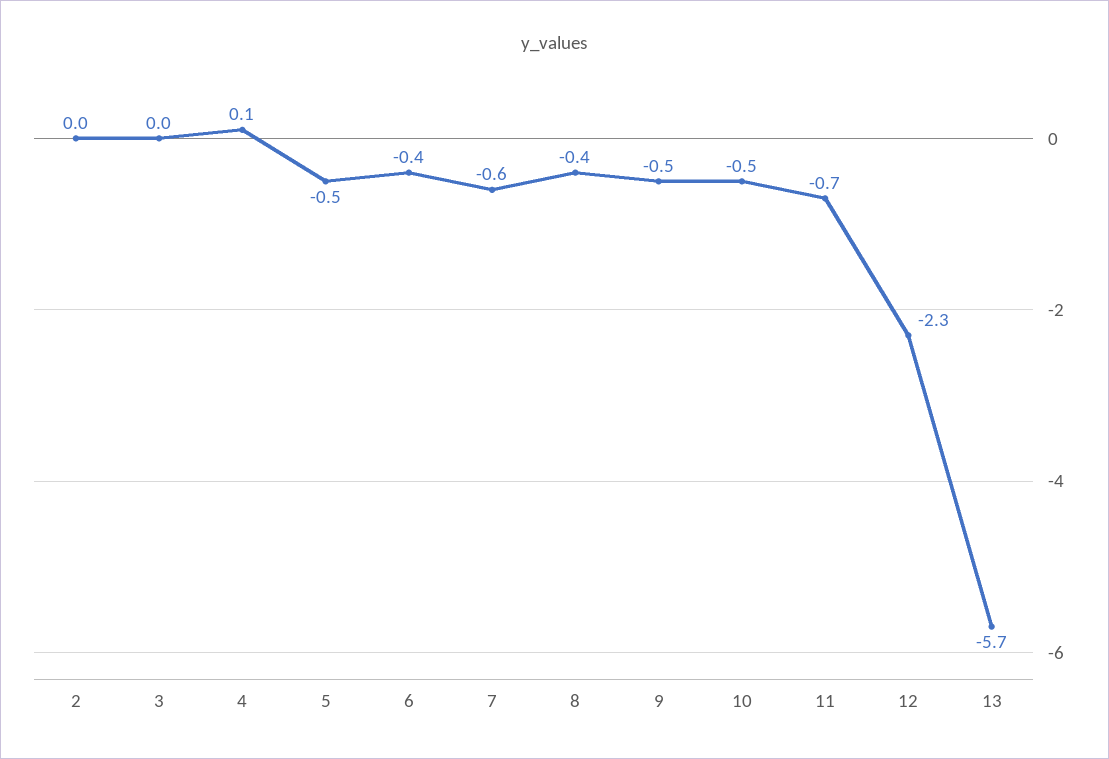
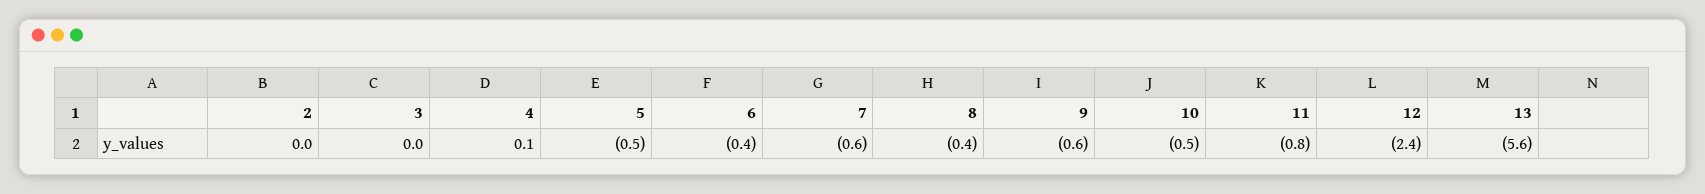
9: -0.5 -> -0.6
11: -0.7 -> -0.8
12: -2.3 -> -2.4
13: -5.7 -> -5.6

